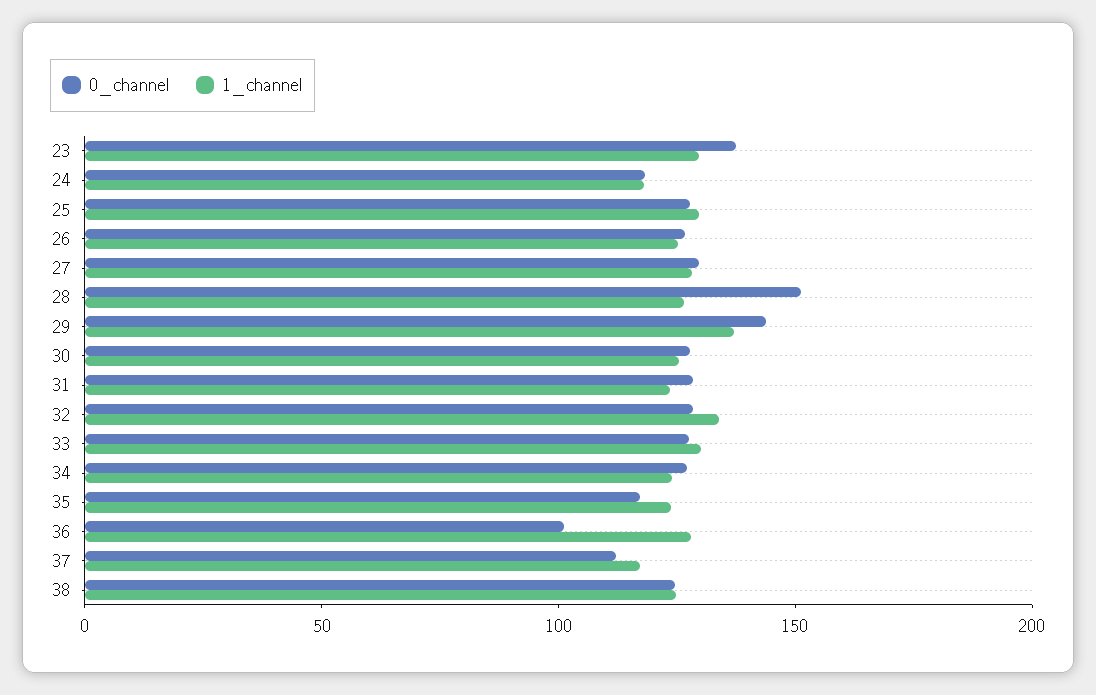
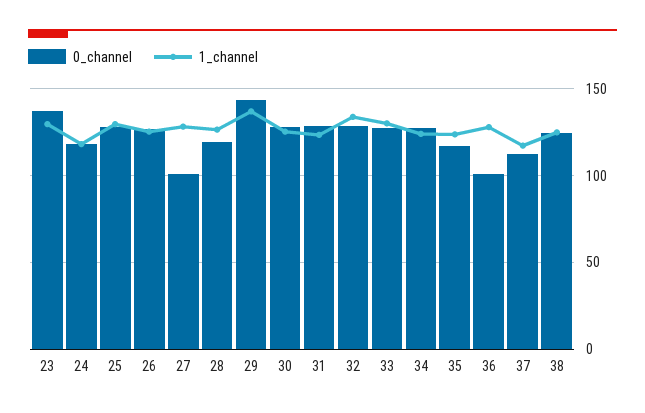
0_channel, 27: 130 -> 100
0_channel, 28: 150 -> 120

